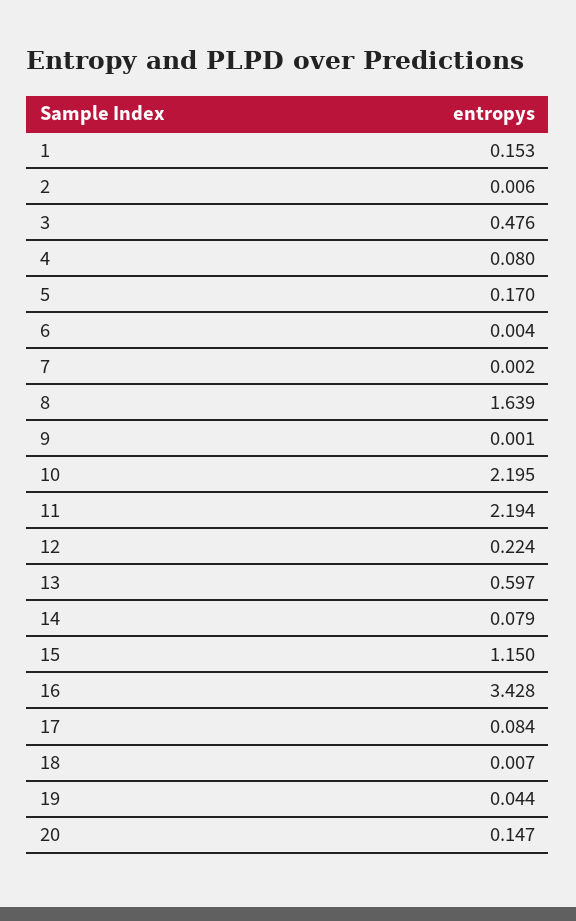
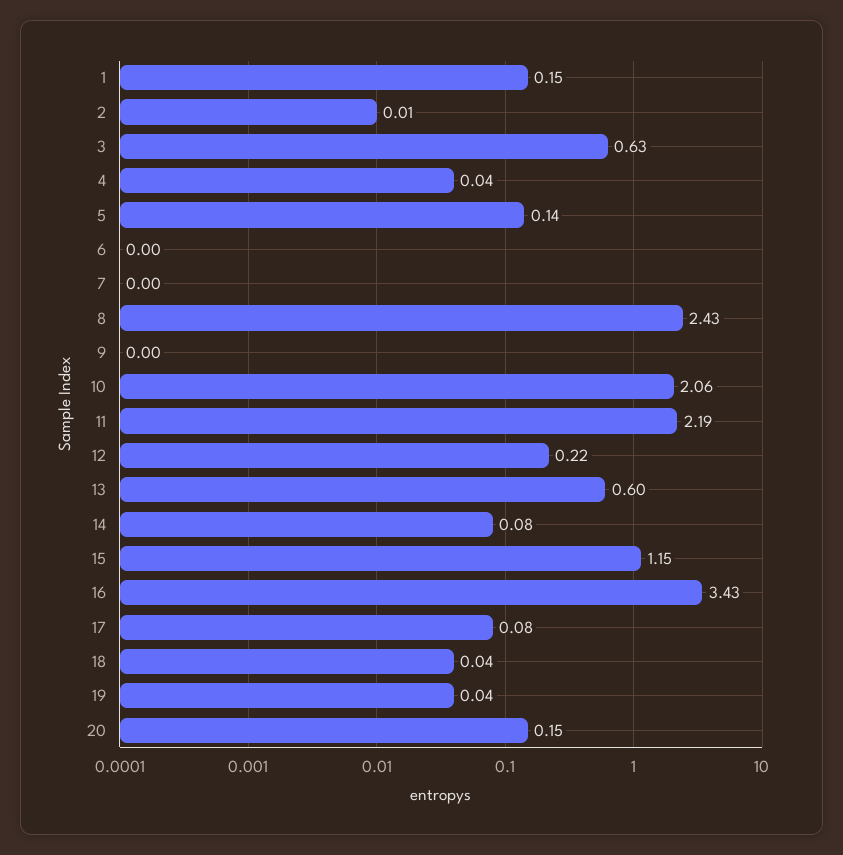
3: 0.476 -> 0.63
4: 0.08 -> 0.04
5: 0.17 -> 0.14
8: 1.639 -> 2.43
10: 2.195 -> 2.06
18: 0.007 -> 0.04

